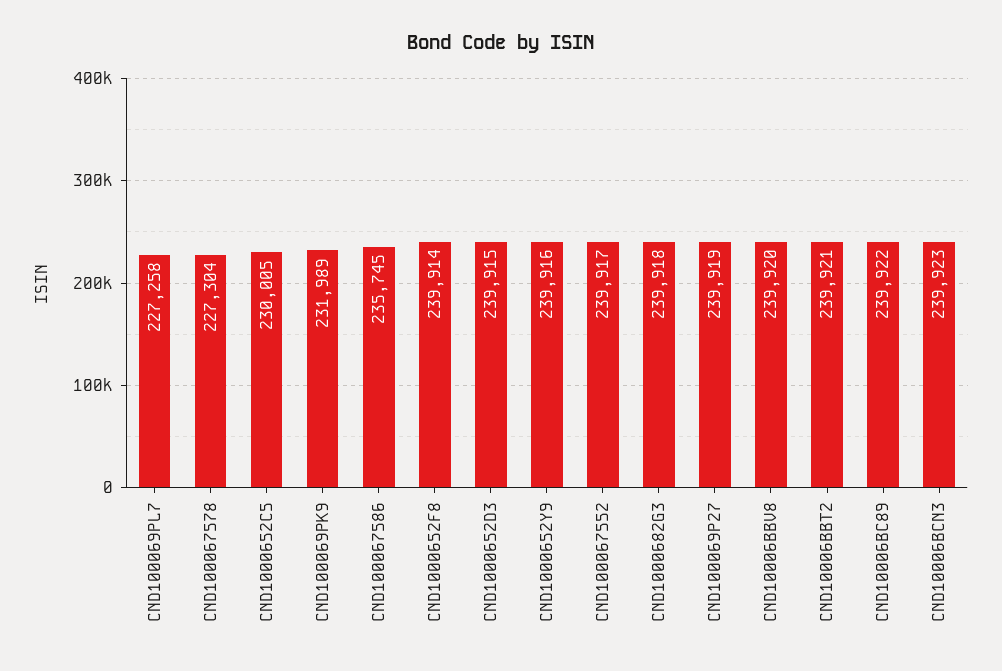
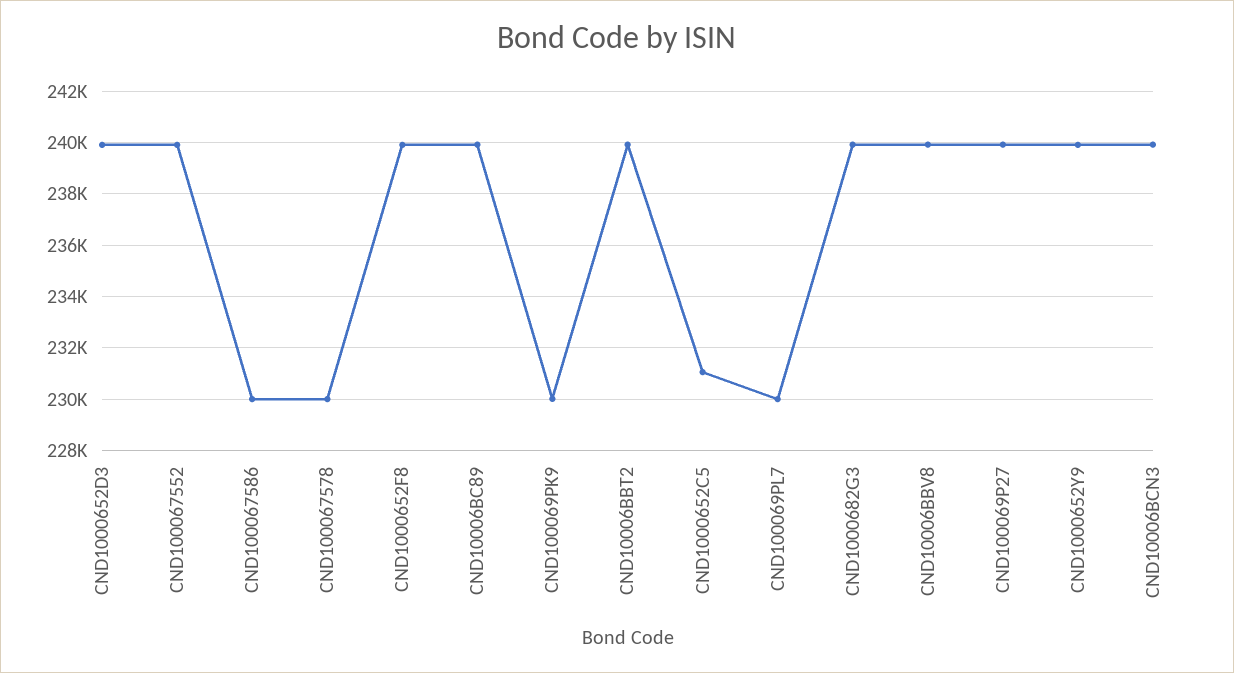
CND100069PL7: 227258 -> 230000
CND100067578: 227304 -> 230000
CND1000652C5: 230005 -> 231000
CND100069PK9: 231989 -> 230000
CND100067586: 235745 -> 230000

